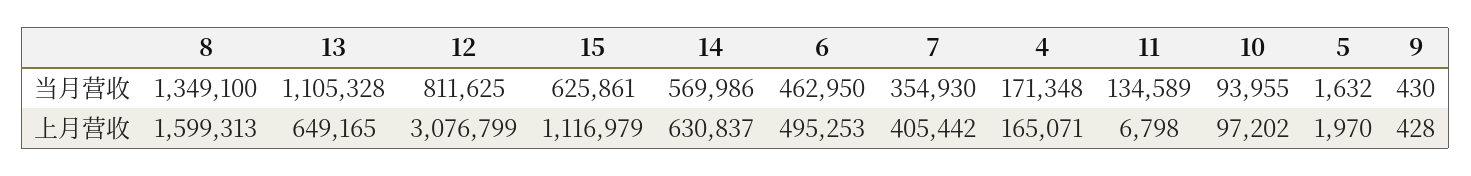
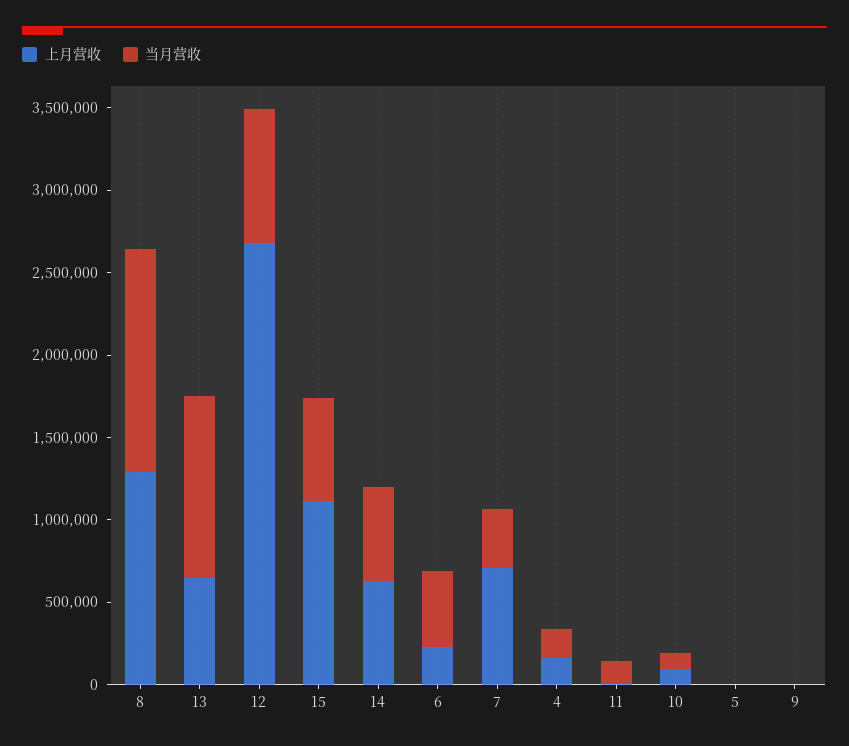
上月营收, 8: 1599313 -> 1300000
上月营收, 12: 3076799 -> 2700000
上月营收, 6: 495253 -> 200000
上月营收, 7: 405442 -> 700000

